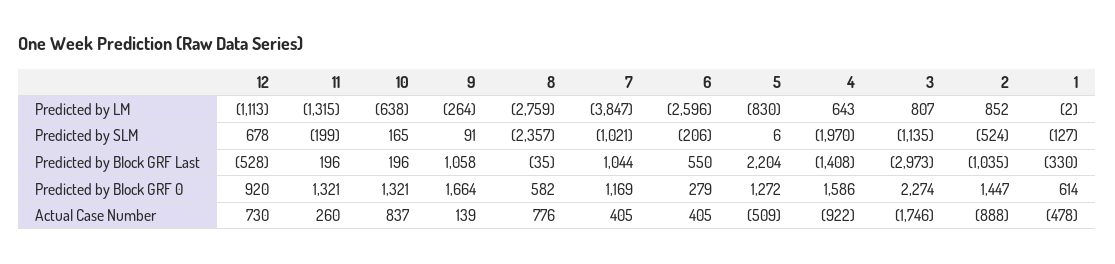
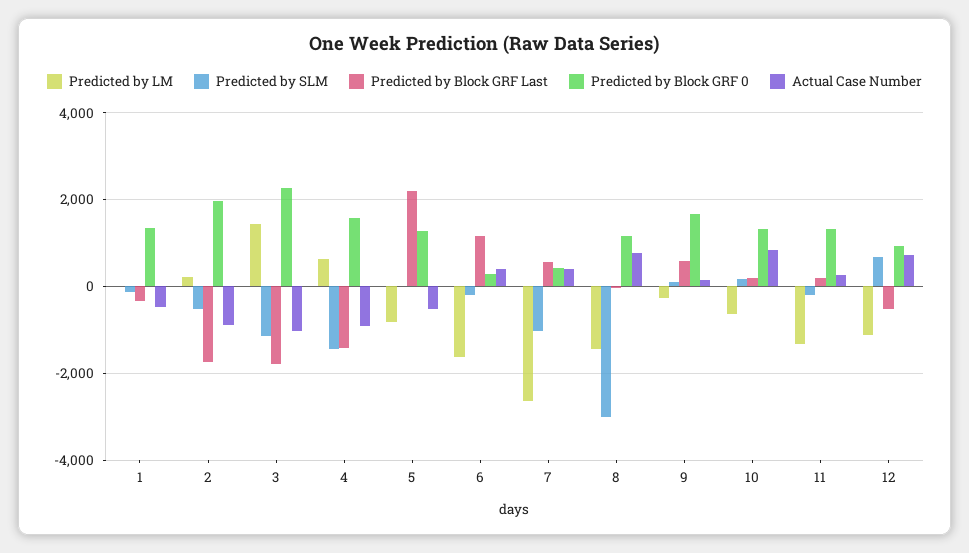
Predicted by LM, 8: -2759 -> -1400
Predicted by LM, 7: -3847 -> -2600
Predicted by LM, 6: -2596 -> -1600
Predicted by LM, 3: 807 -> 1400
Predicted by LM, 2: 852 -> 200
Predicted by SLM, 8: -2357 -> -3000
Predicted by SLM, 4: -1970 -> -1400
Predicted by Block GRF Last, 9: 1058 -> 600
Predicted by Block GRF Last, 7: 1044 -> 600
Predicted by Block GRF Last, 6: 550 -> 1200
Predicted by Block GRF Last, 3: -2973 -> -1800
Predicted by Block GRF Last, 2: -1035 -> -1800
Predicted by Block GRF 0, 8: 582 -> 1200
Predicted by Block GRF 0, 7: 1169 -> 400
Predicted by Block GRF 0, 2: 1447 -> 2000
Predicted by Block GRF 0, 1: 614 -> 1400
Actual Case Number, 3: -1746 -> -1000

